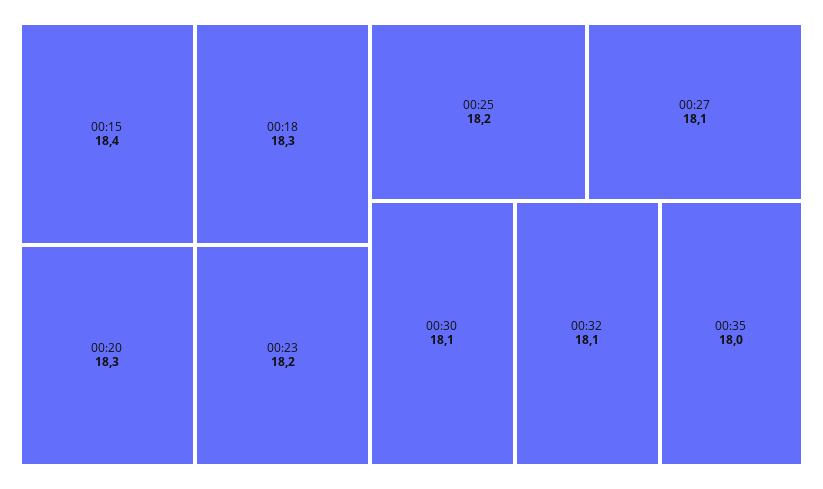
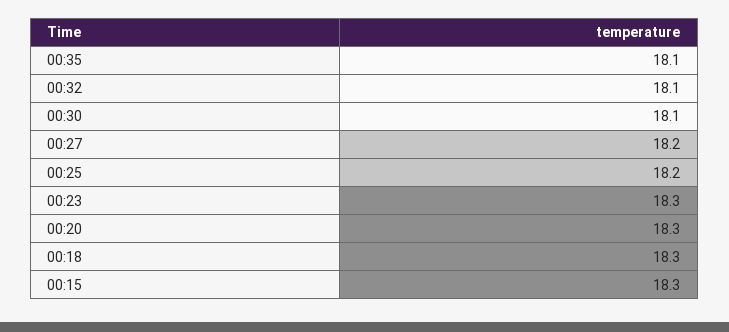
00:15: 18.4 -> 18.3
00:23: 18.2 -> 18.3
00:27: 18.1 -> 18.2
00:35: 18 -> 18.1

